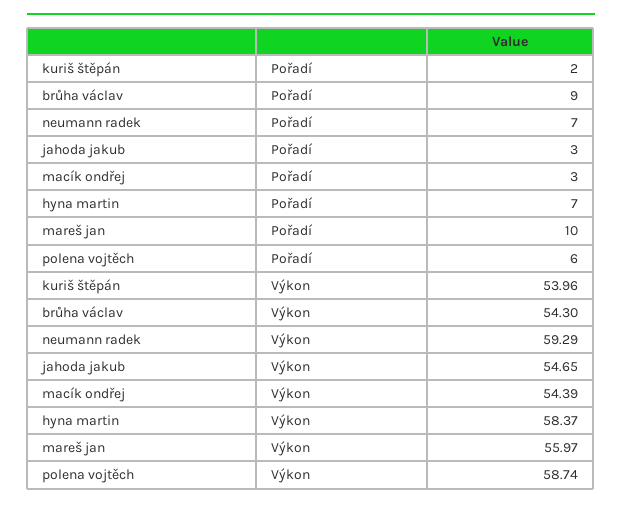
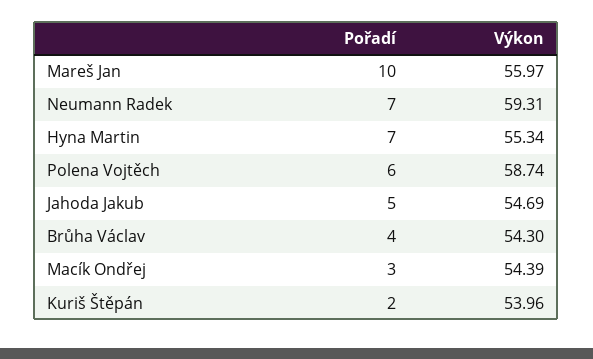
brůha václav, Pořadí: 9 -> 4
jahoda jakub, Pořadí: 3 -> 5
neumann radek, Výkon: 59.29 -> 59.31
jahoda jakub, Výkon: 54.65 -> 54.69
hyna martin, Výkon: 58.37 -> 55.34

